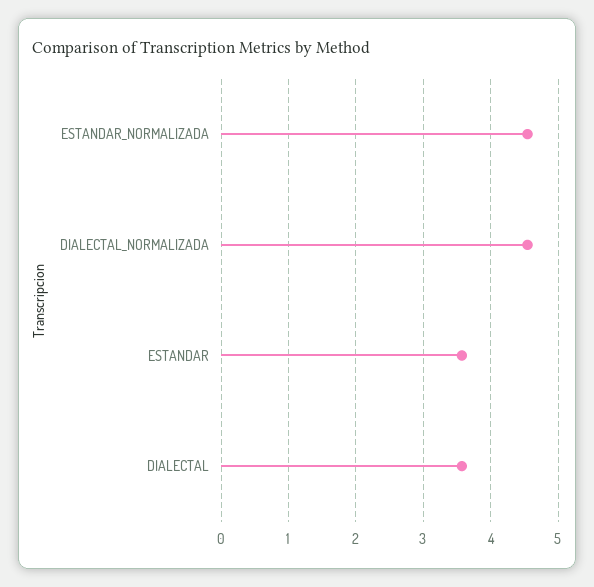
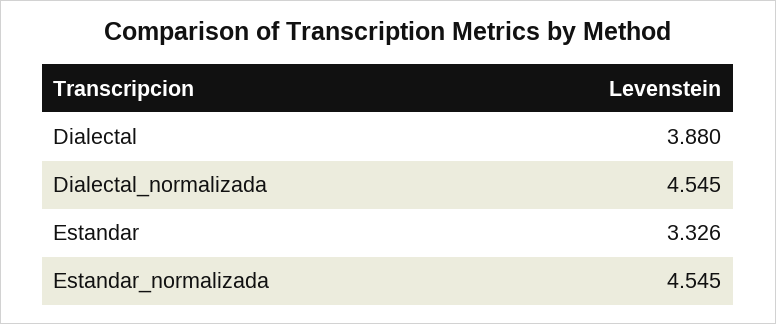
ESTANDAR: 3.6 -> 3.326
DIALECTAL: 3.6 -> 3.88

